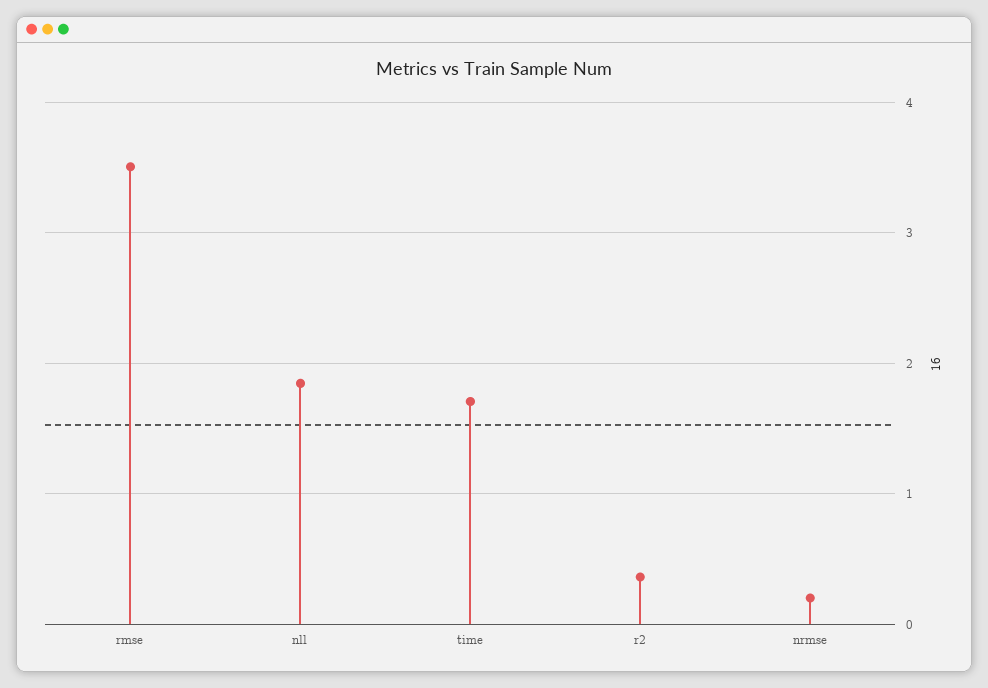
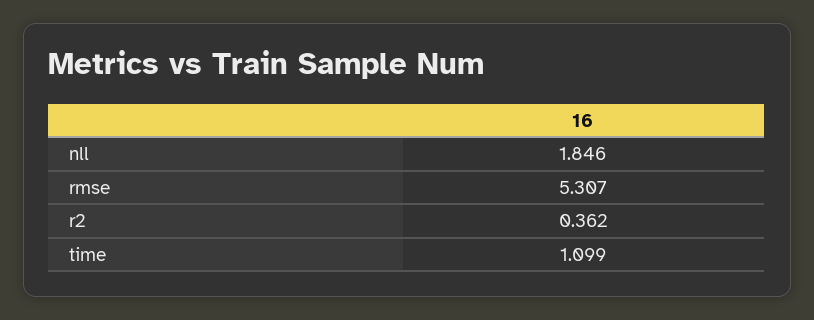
rmse: 3.5 -> 5.307
time: 1.7 -> 1.099
nrmse: 0.2 -> none

